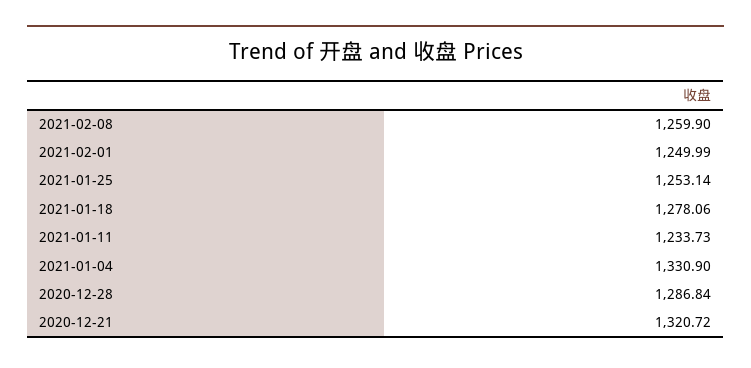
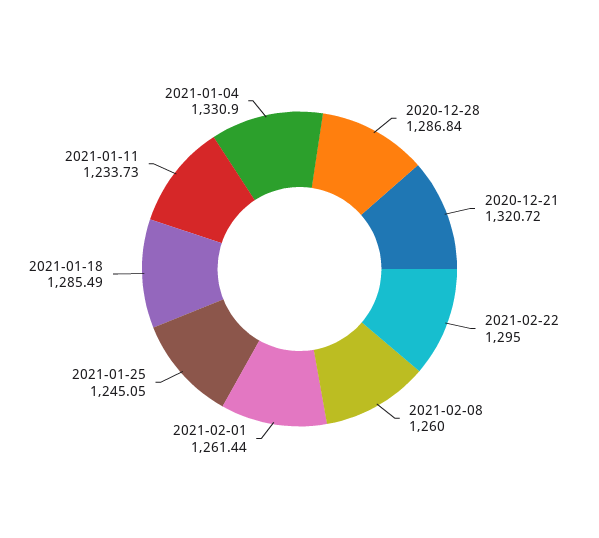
2021-02-08: 1259.9 -> 1260
2021-02-01: 1249.99 -> 1261.44
2021-01-25: 1253.14 -> 1245.05
2021-01-18: 1278.06 -> 1285.49
2021-02-22: none -> 1295

